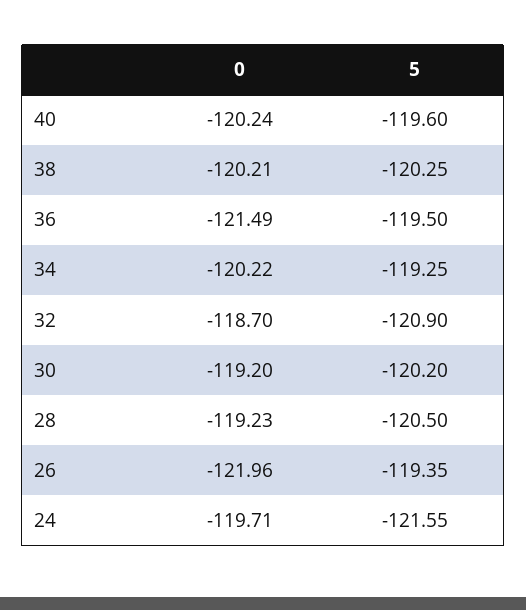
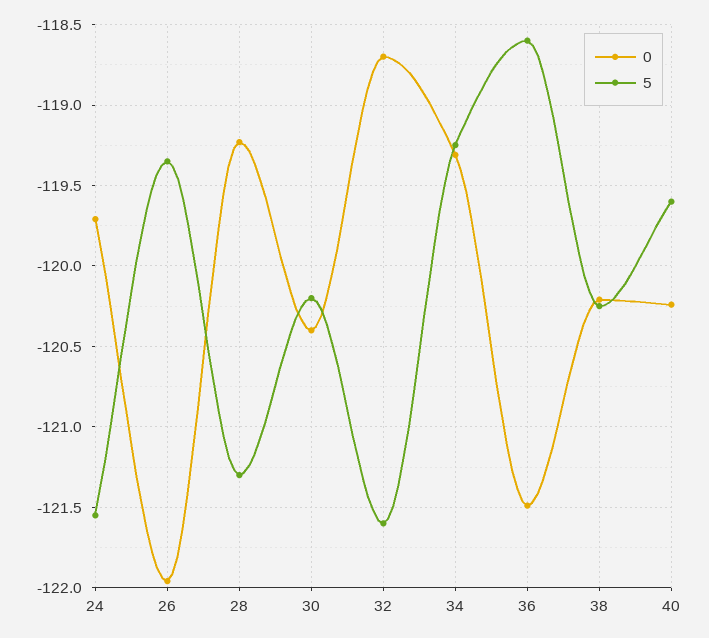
5, 36: -119.5 -> -118.6
0, 34: -120.22 -> -119.3
5, 32: -120.9 -> -121.6
0, 30: -119.2 -> -120.4
5, 28: -120.5 -> -121.3

